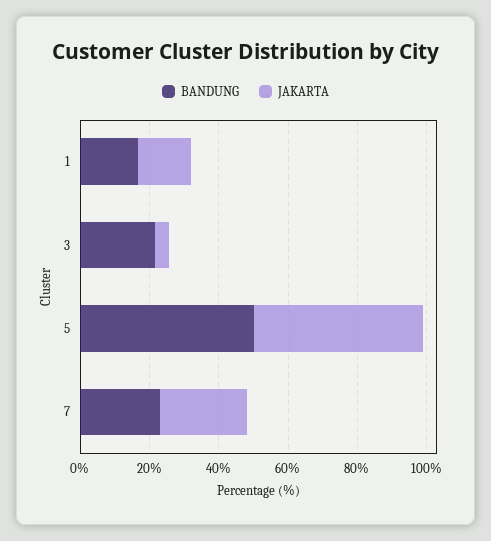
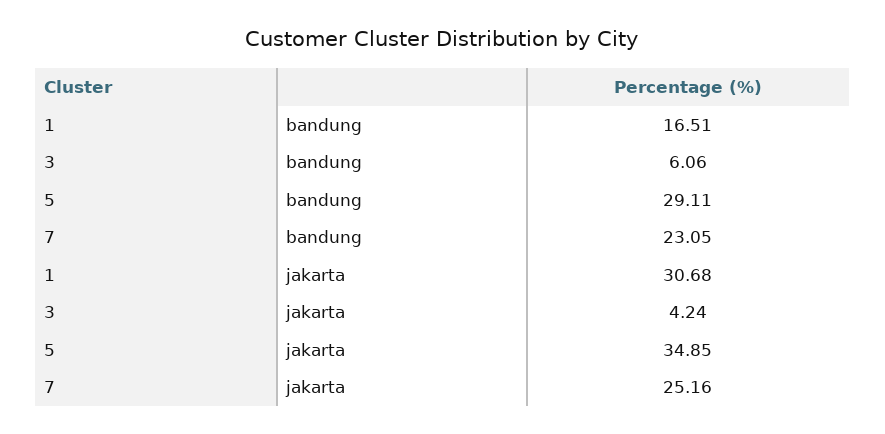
JAKARTA, 1: 15 -> 30.68
BANDUNG, 3: 20 -> 6.06
BANDUNG, 5: 50 -> 29.11
JAKARTA, 5: 50 -> 34.85

